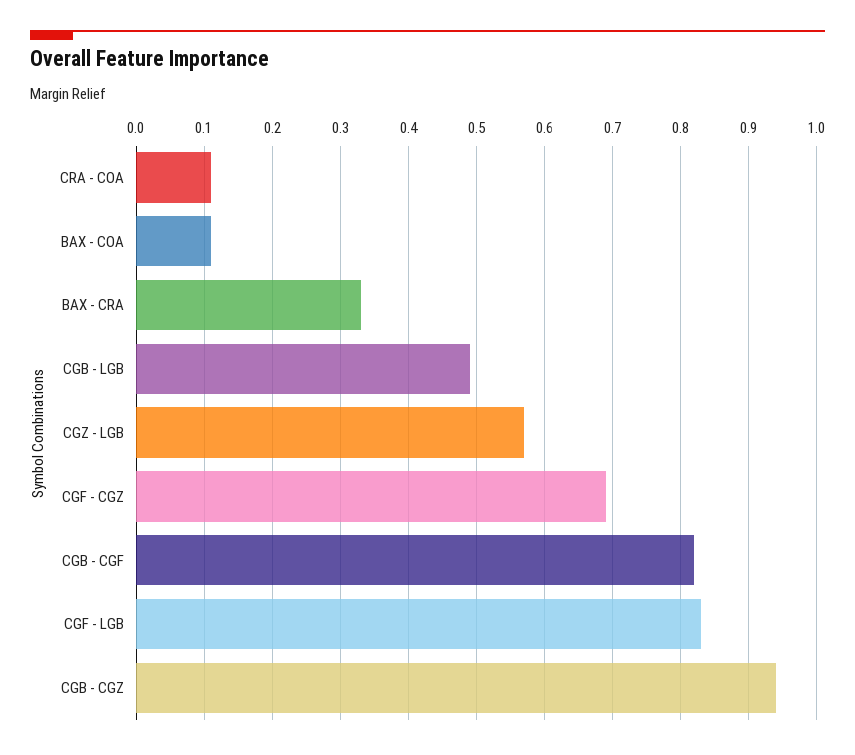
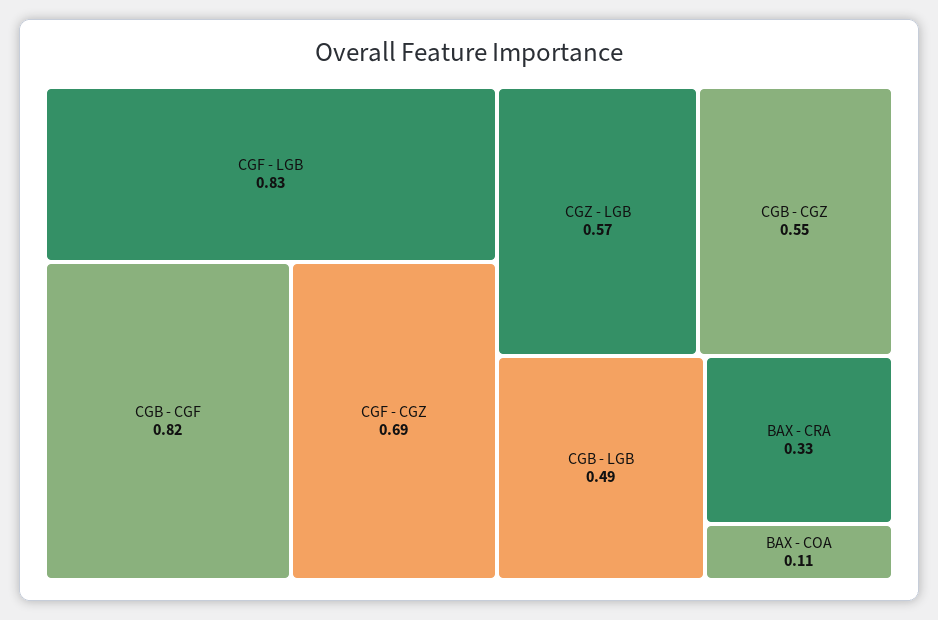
CRA - COA: 0.11 -> none
CGB - CGZ: 0.94 -> 0.55

